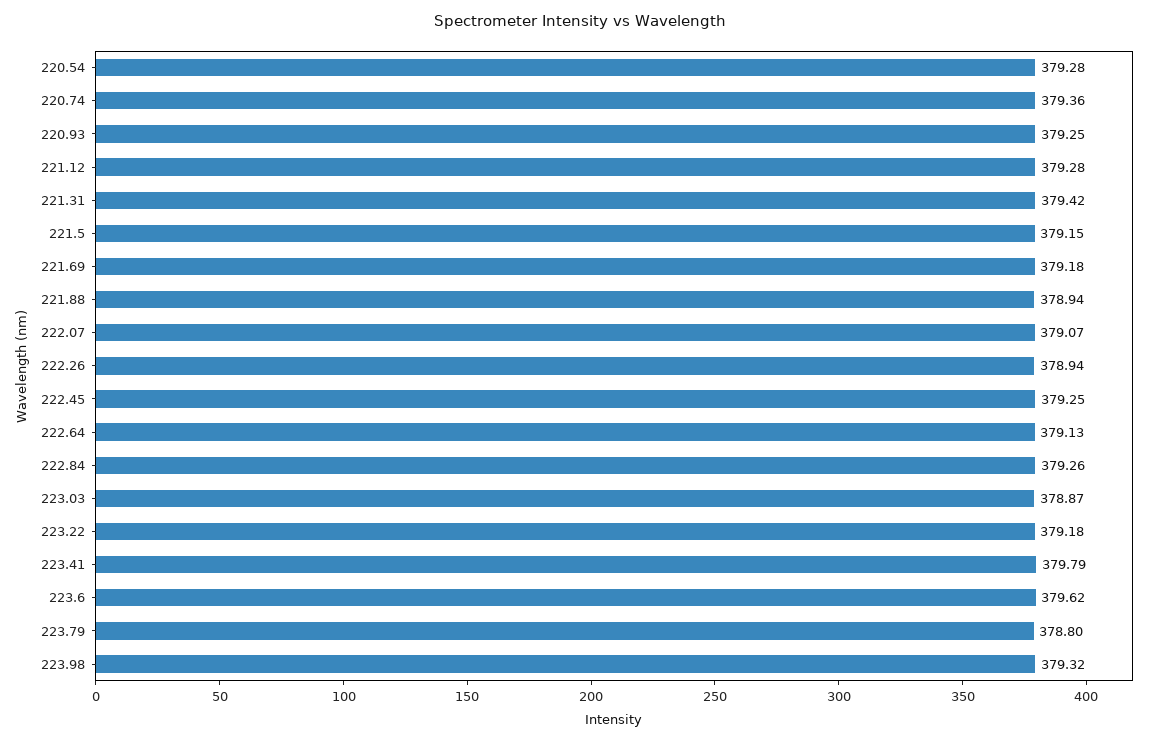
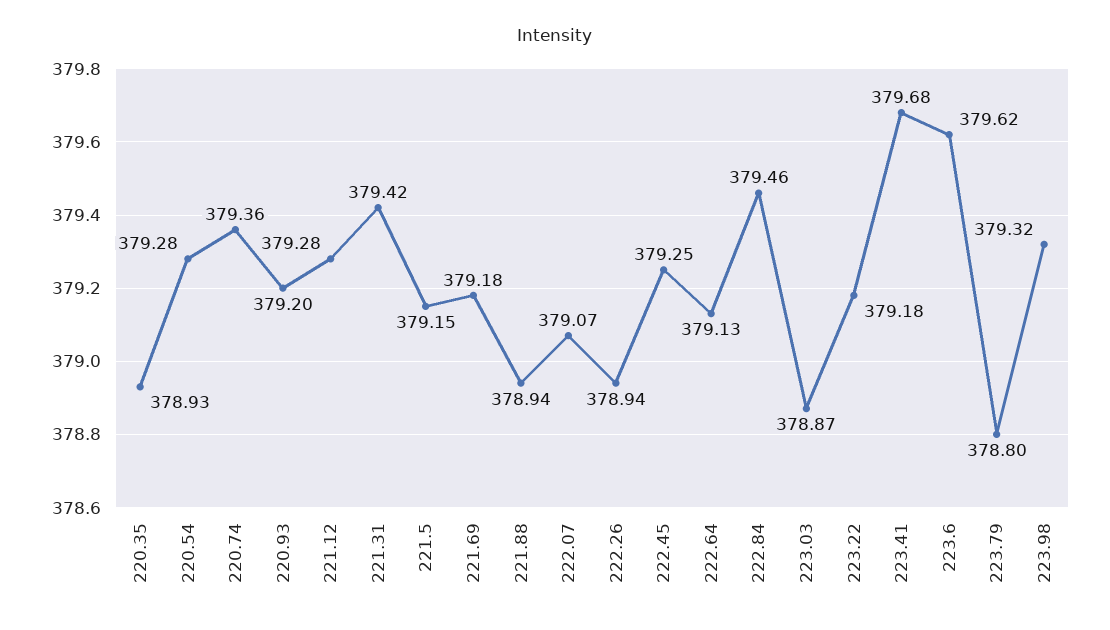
220.93: 379.25 -> 379.2
222.84: 379.26 -> 379.46
223.41: 379.79 -> 379.68
220.35: none -> 378.93

